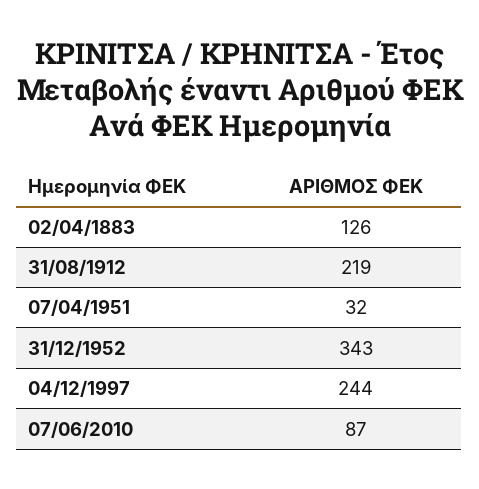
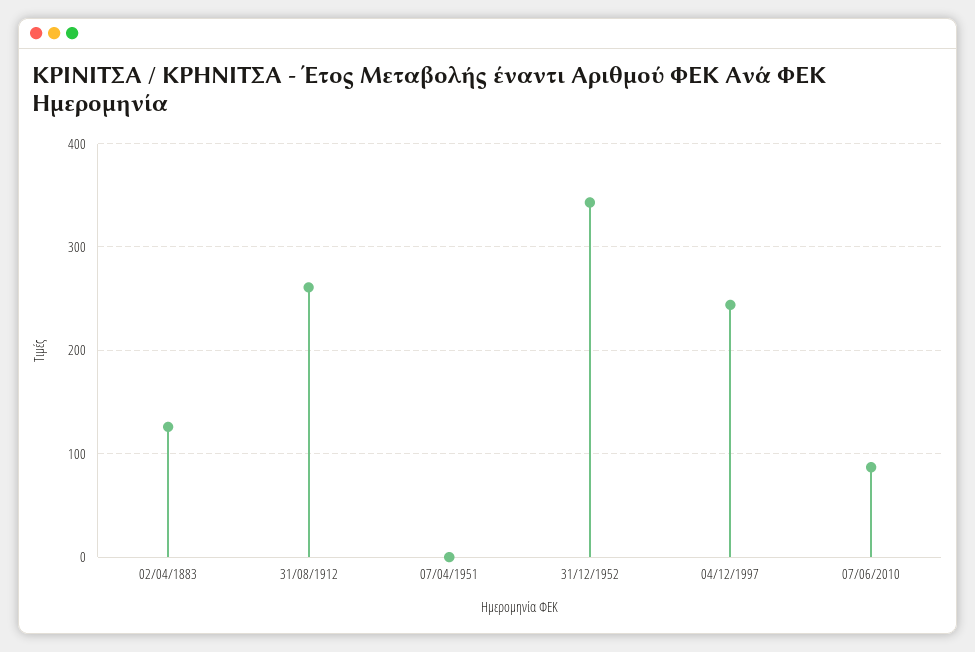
31/08/1912: 219 -> 260
07/04/1951: 32 -> 0

